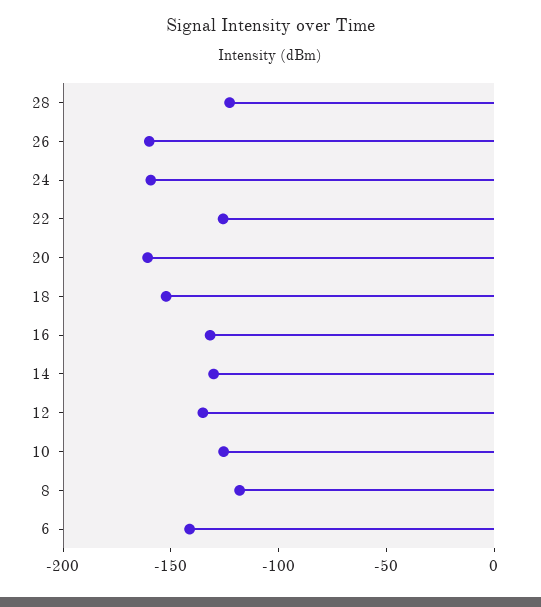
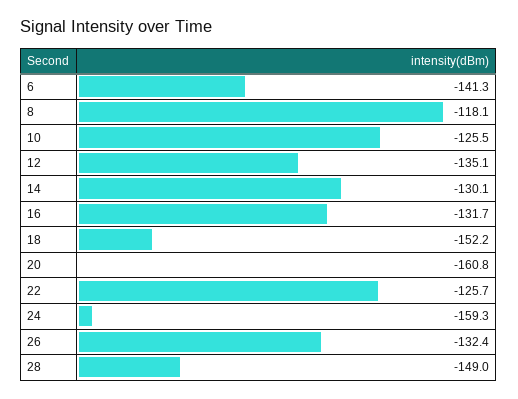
28: -120 -> -149
26: -160 -> -132.4

